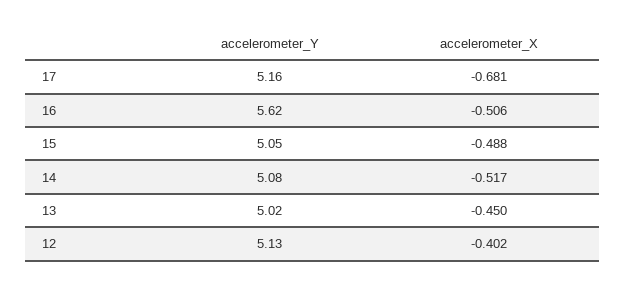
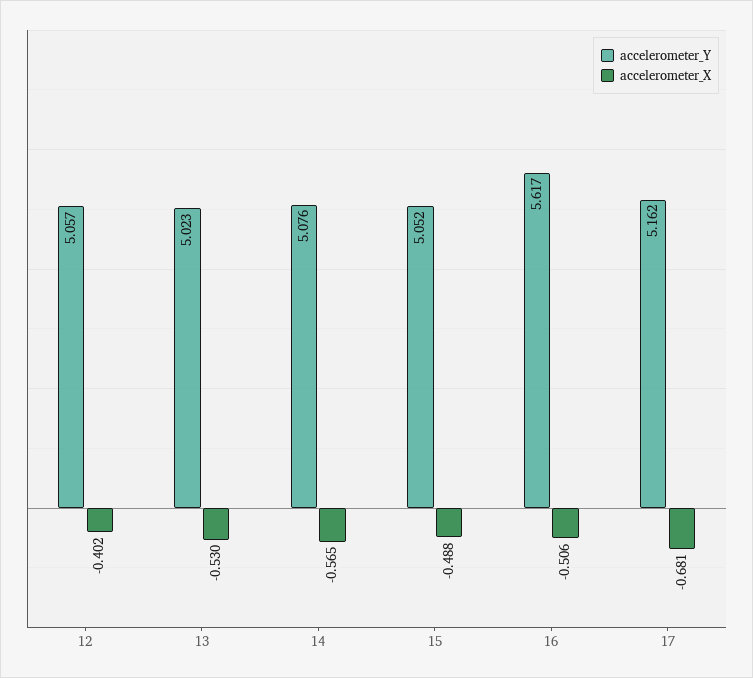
accelerometer_X, 14: -0.517 -> -0.565
accelerometer_X, 13: -0.45 -> -0.53
accelerometer_Y, 12: 5.13 -> 5.057

